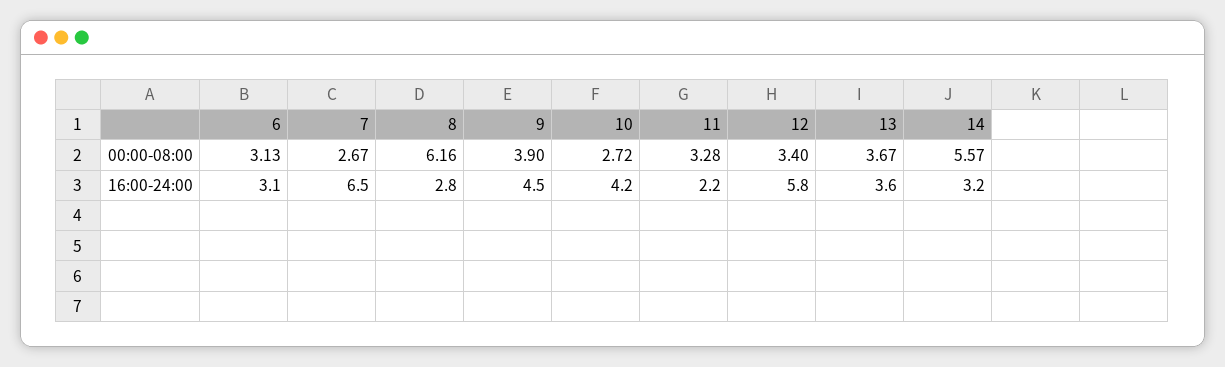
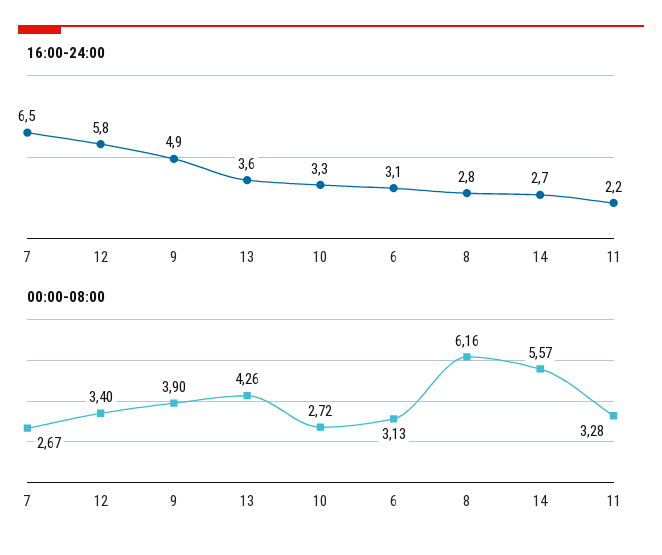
00:00-08:00, 13: 3.67 -> 4.26
16:00-24:00, 9: 4.5 -> 4.9
16:00-24:00, 10: 4.2 -> 3.3
16:00-24:00, 14: 3.2 -> 2.7

